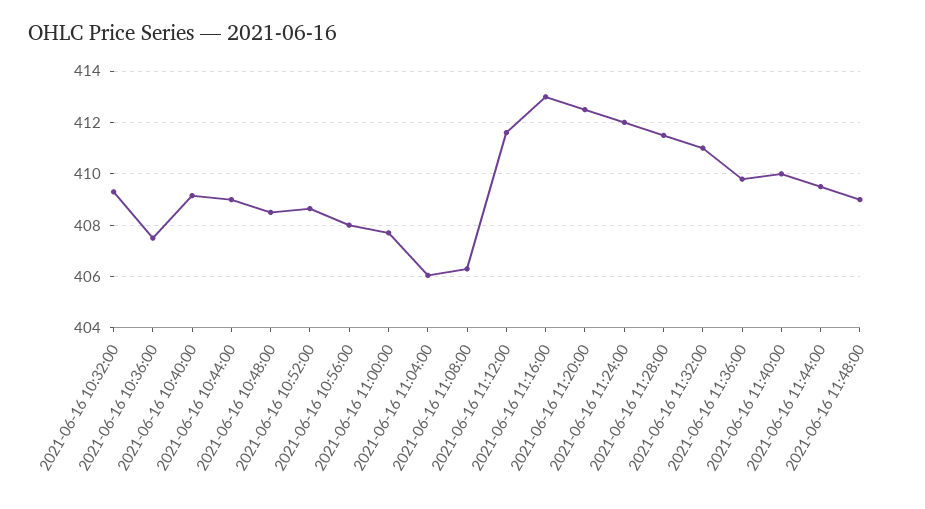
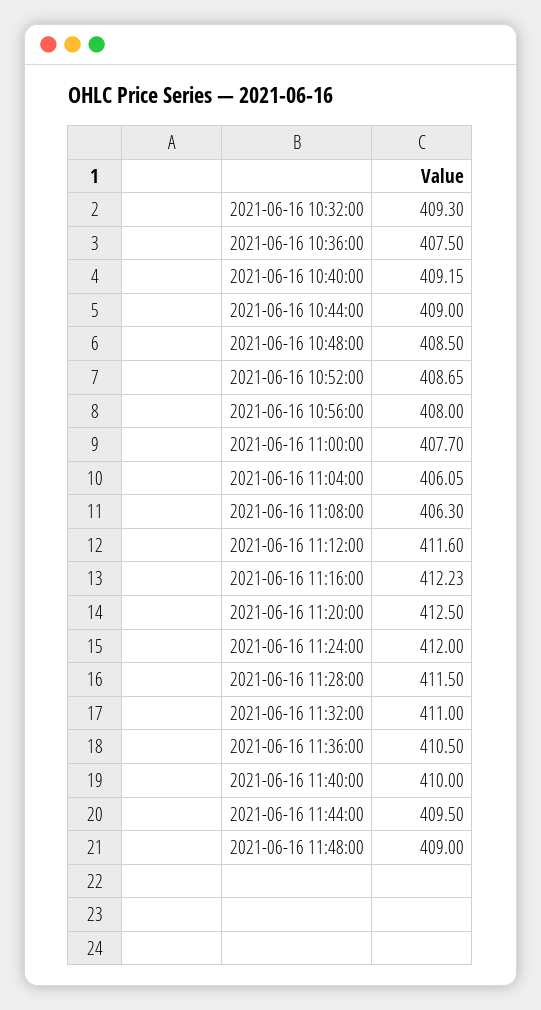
2021-06-16 11:16:00: 413 -> 412.23
2021-06-16 11:36:00: 409.75 -> 410.5

